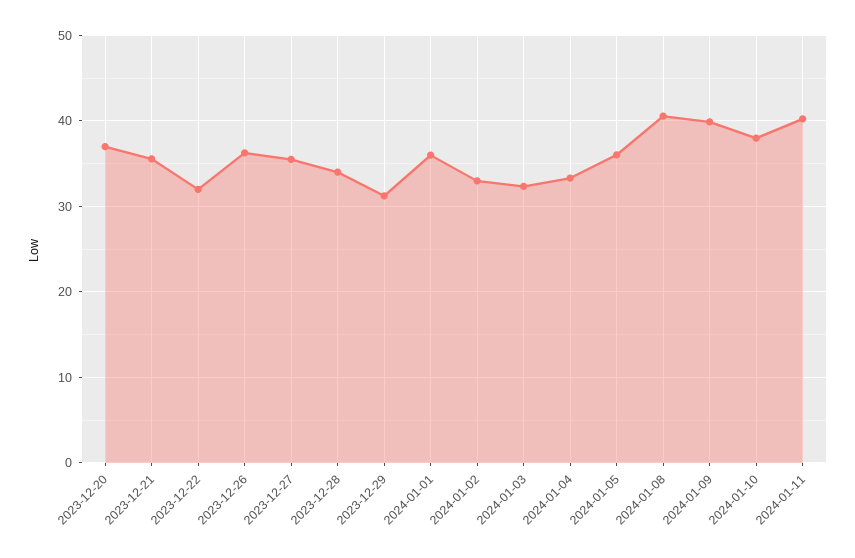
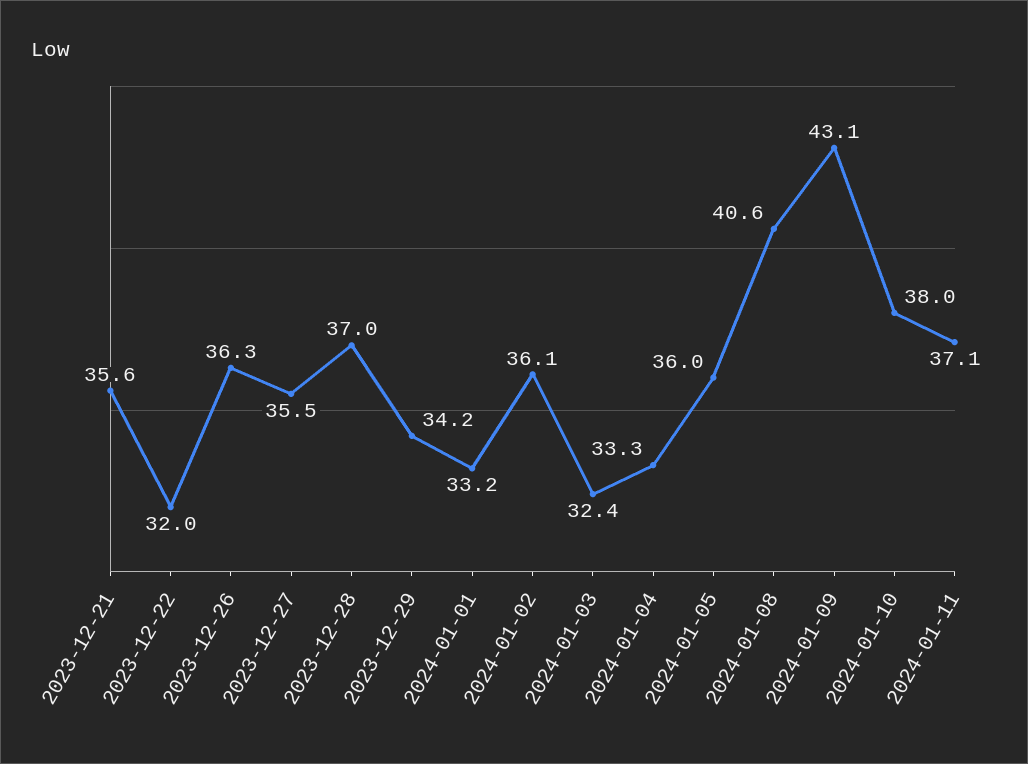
2023-12-20: 37 -> none
2023-12-28: 34 -> 37
2023-12-29: 31 -> 34.2
2024-01-01: 36 -> 33.2
2024-01-02: 33 -> 36.1
2024-01-09: 40 -> 43.1
2024-01-11: 40 -> 37.1

